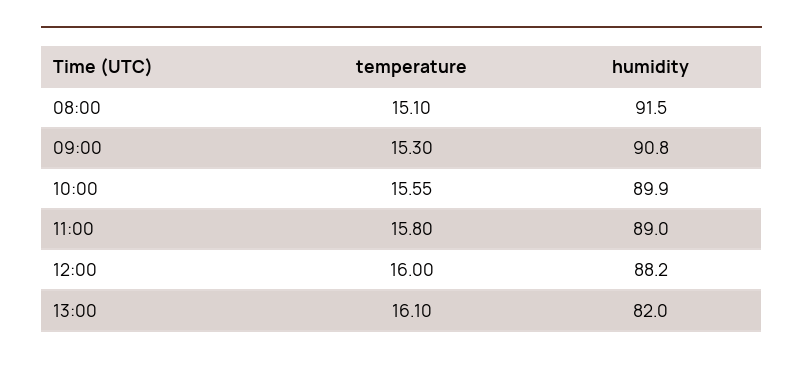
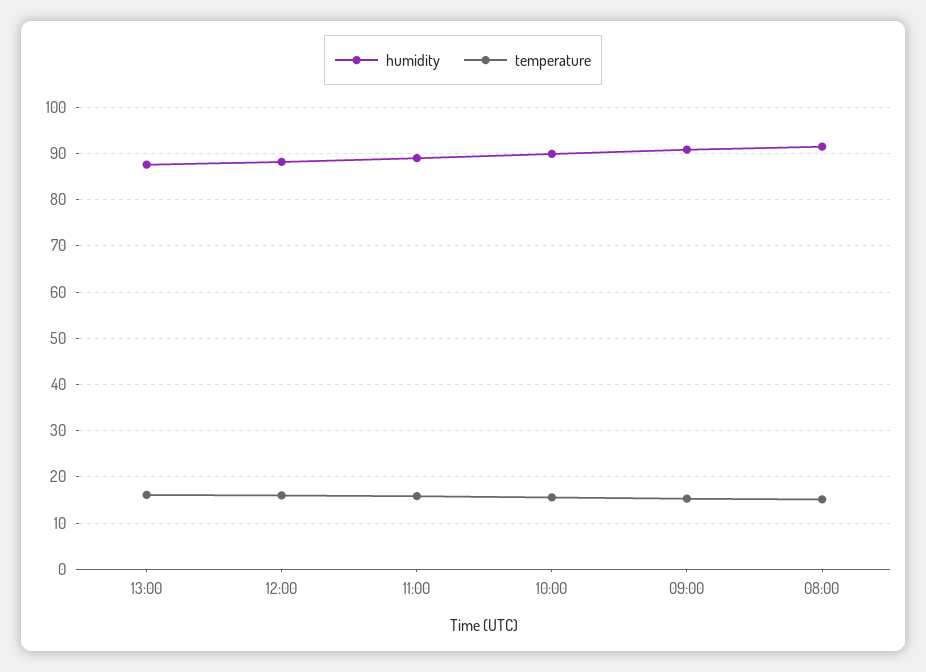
humidity, 13:00: 82 -> 88

